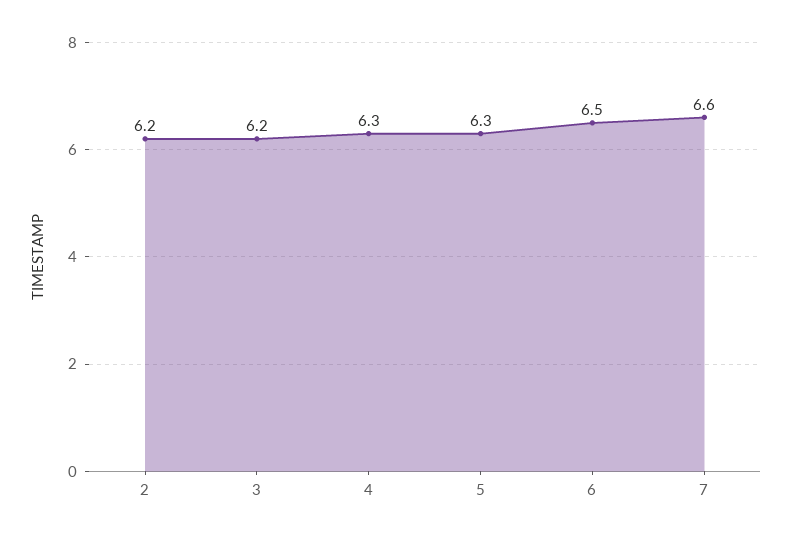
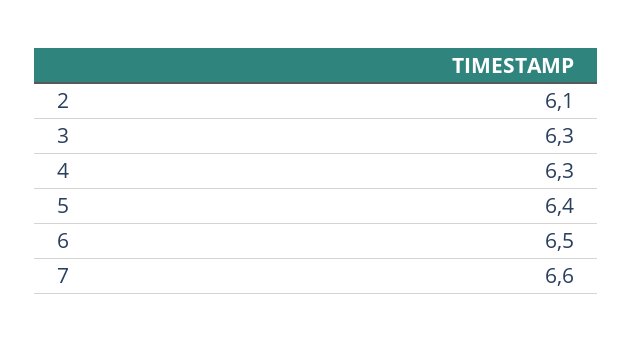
2: 6.2 -> 6.1
3: 6.2 -> 6.3
5: 6.3 -> 6.4

